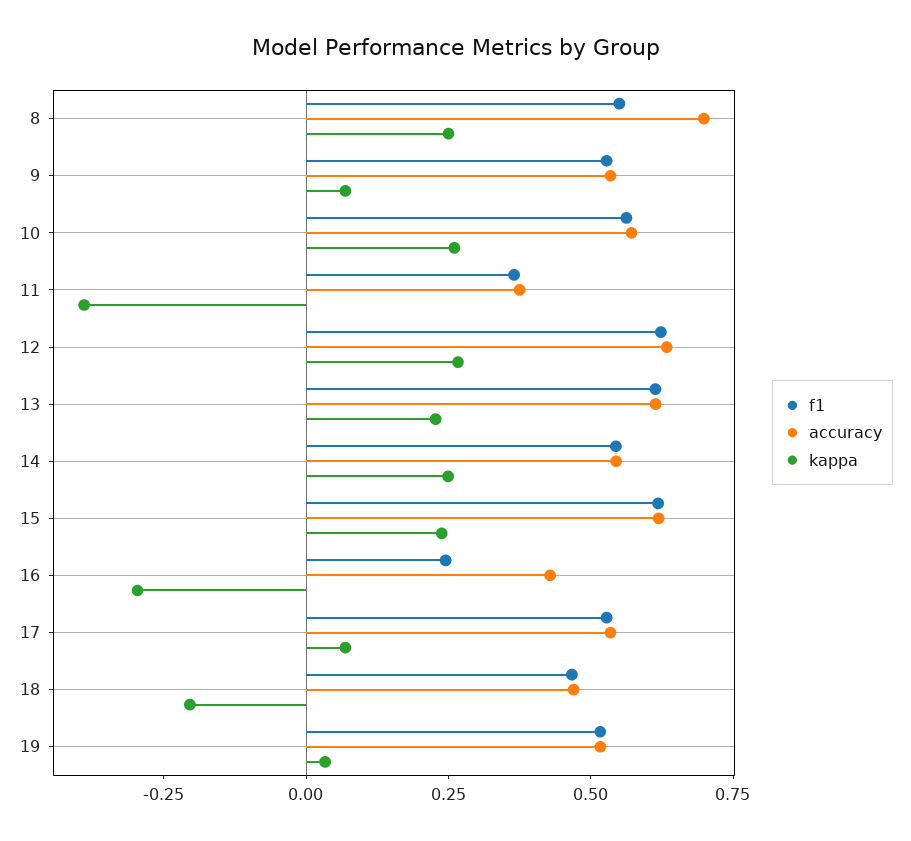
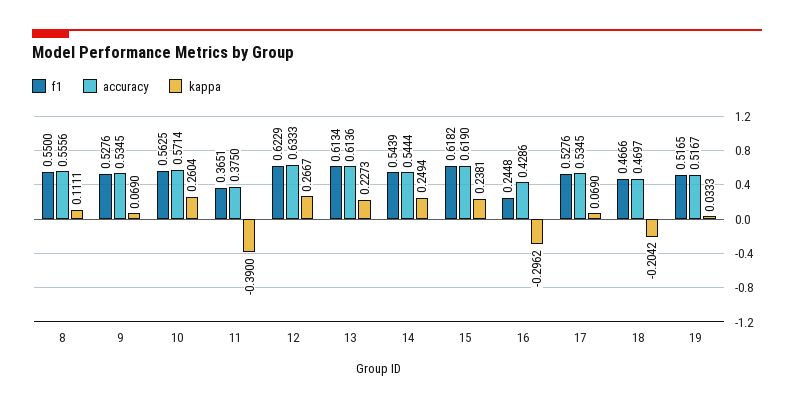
accuracy, 8: 0.7 -> 0.5556
kappa, 8: 0.25 -> 0.1111

